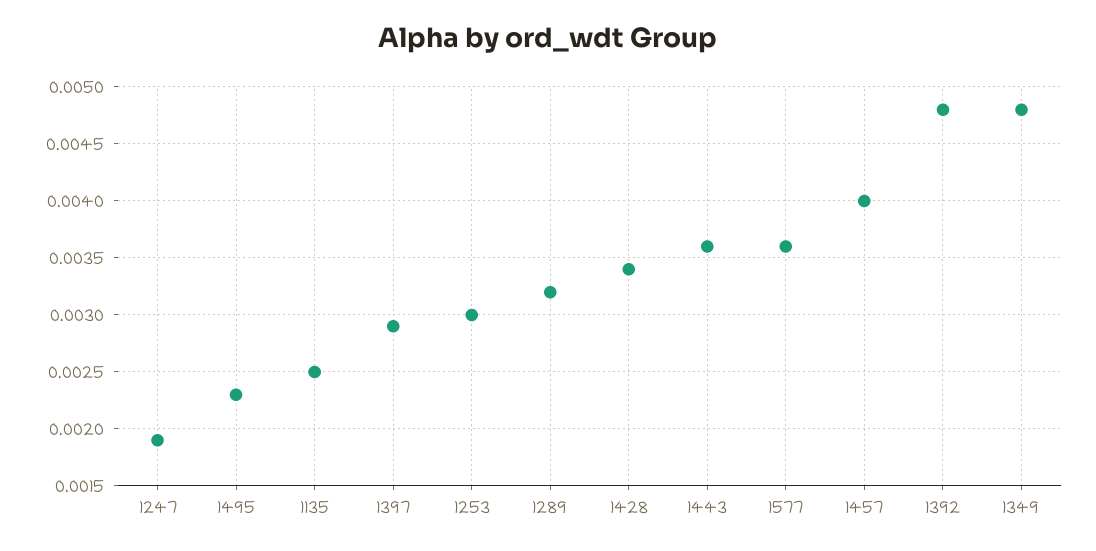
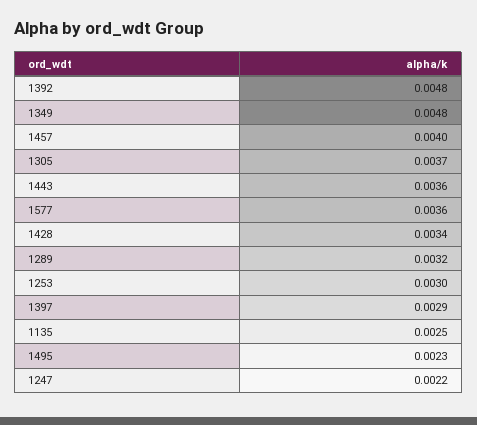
1247: 0.0019 -> 0.0022
1305: none -> 0.0037

